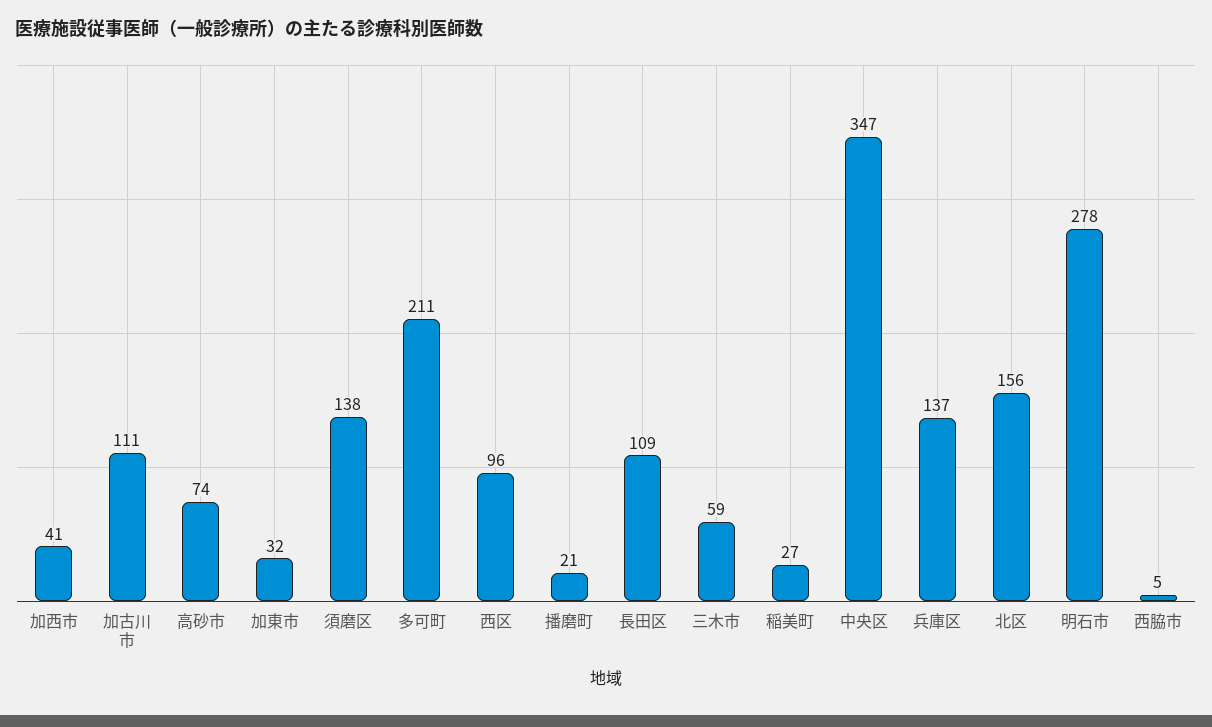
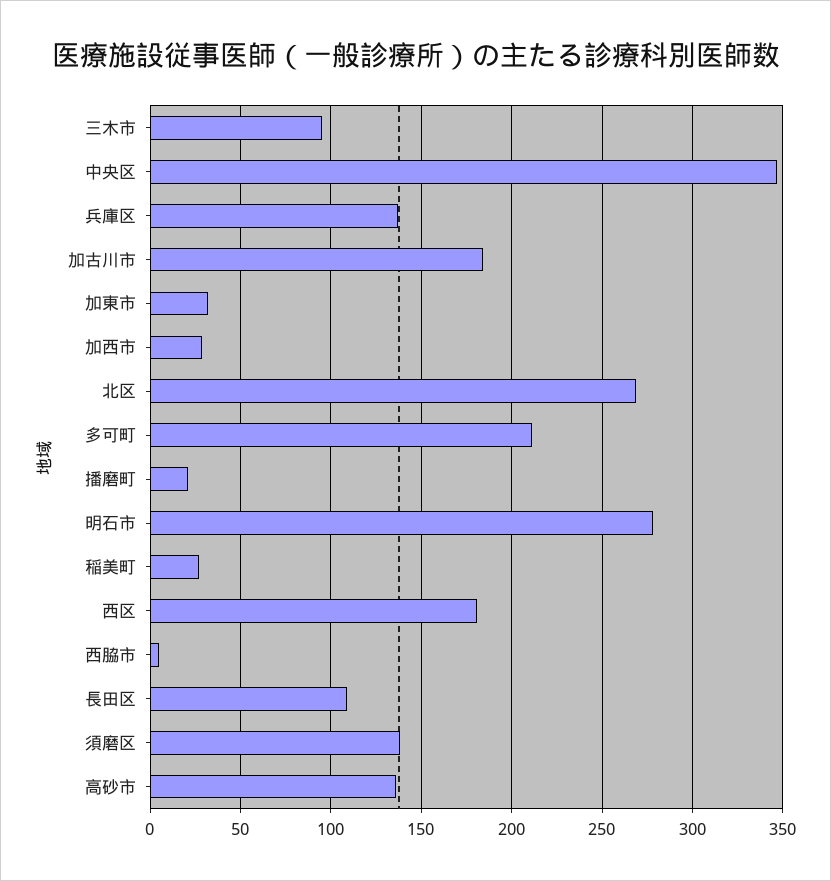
加西市: 41 -> 30
加古川市: 111 -> 185
高砂市: 74 -> 135
西区: 96 -> 180
三木市: 59 -> 95
北区: 156 -> 270

